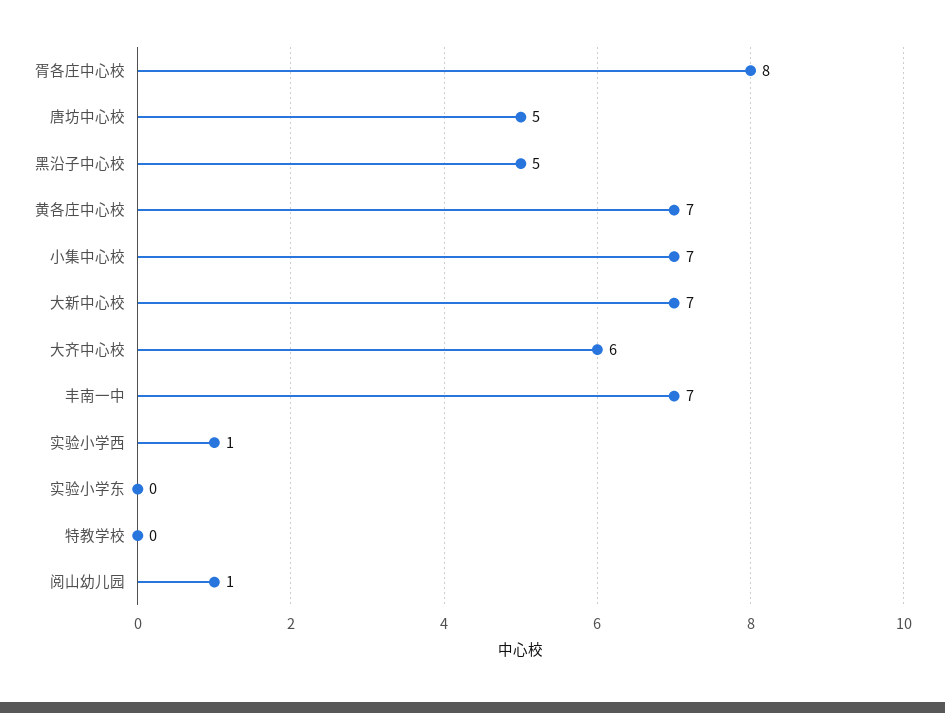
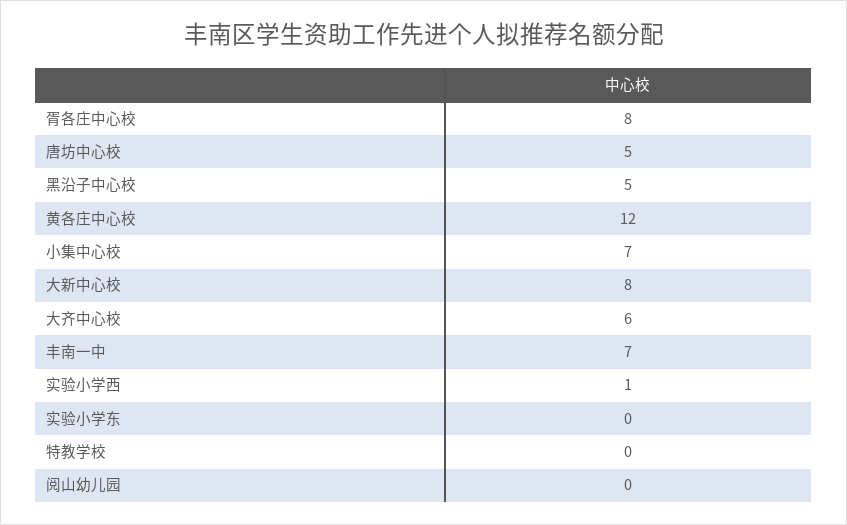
黄各庄中心校: 7 -> 12
大新中心校: 7 -> 8
阅山幼儿园: 1 -> 0

